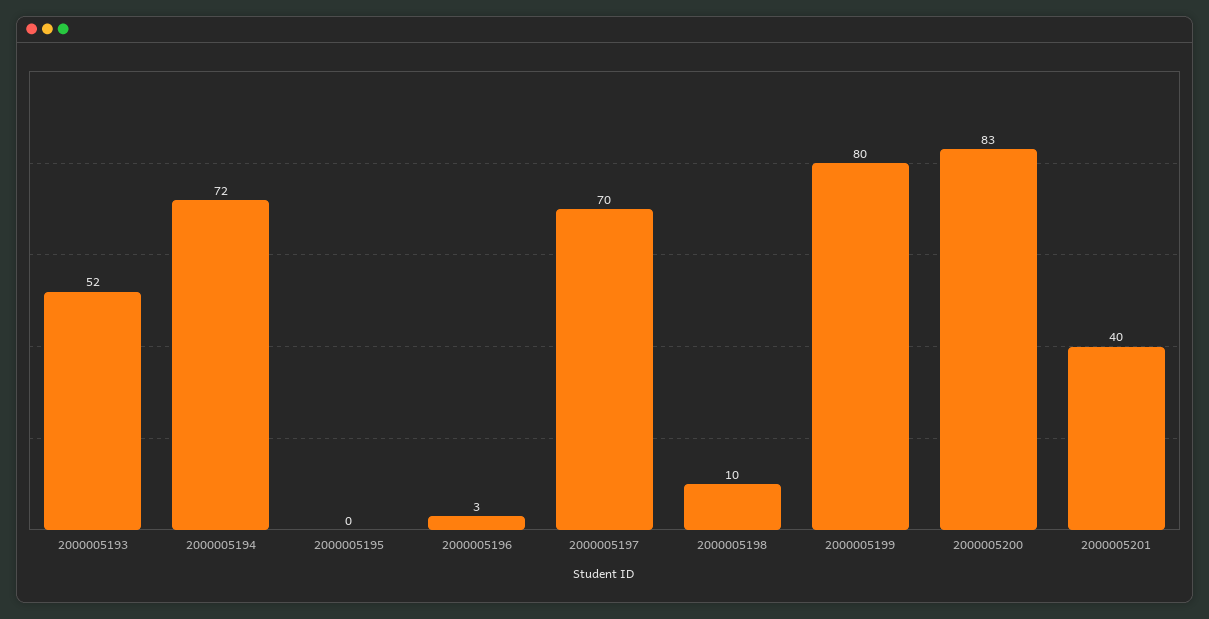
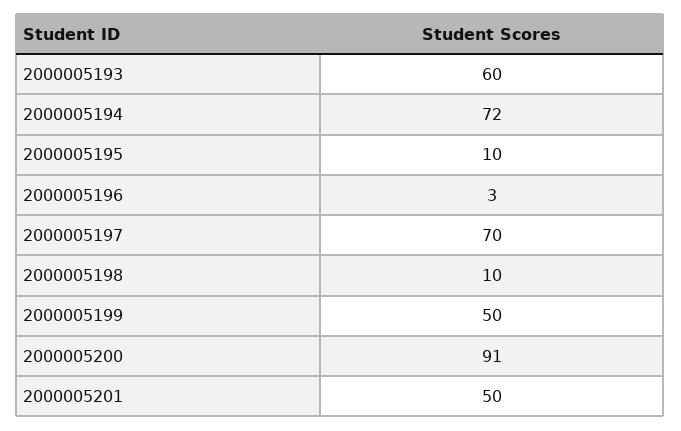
2000005193: 52 -> 60
2000005195: 0 -> 10
2000005199: 80 -> 50
2000005200: 83 -> 91
2000005201: 40 -> 50

